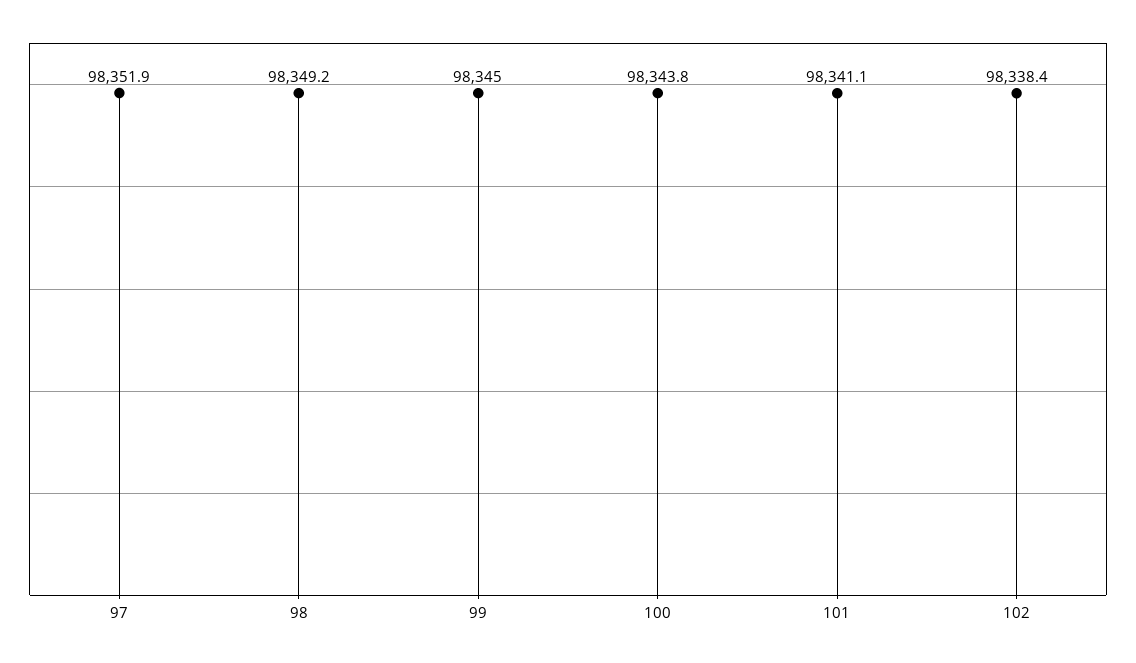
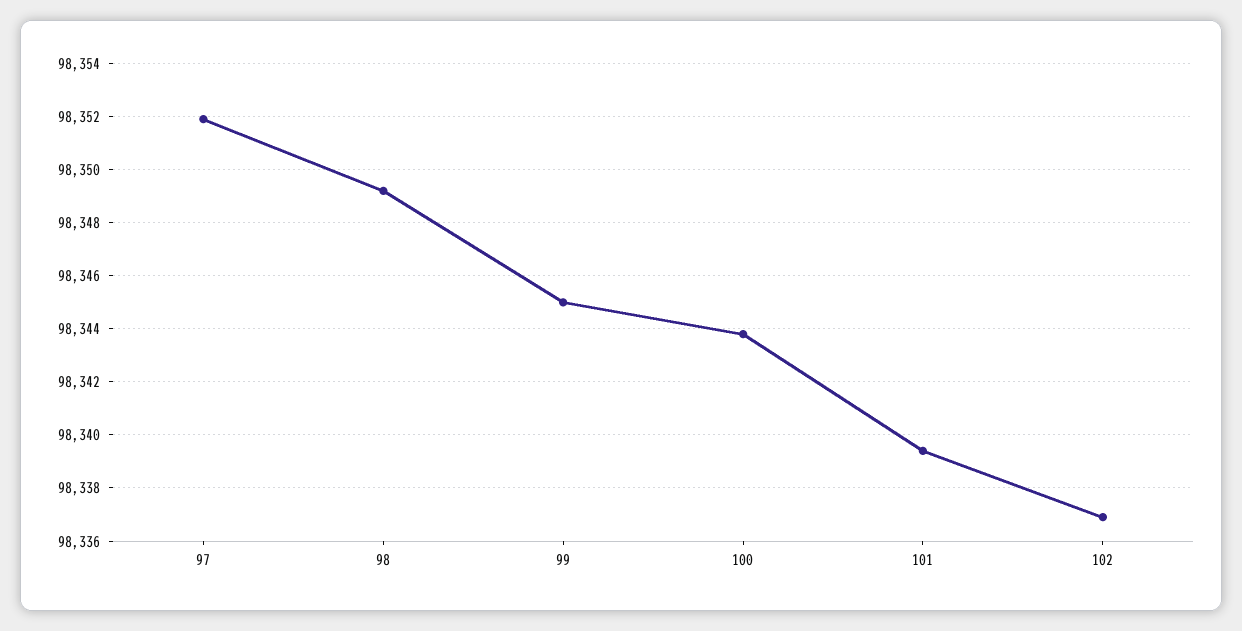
101: 98341.1 -> 98339.5
102: 98338.4 -> 98337

